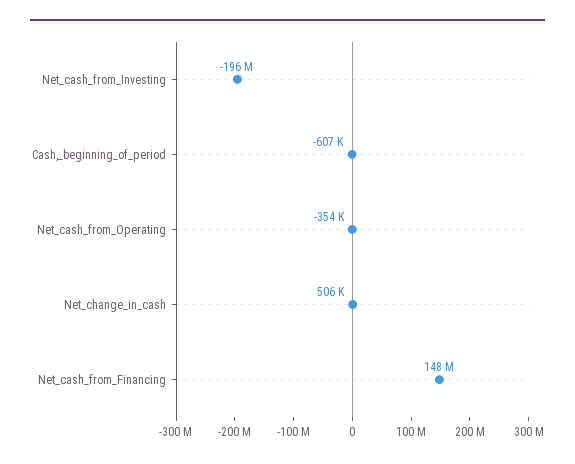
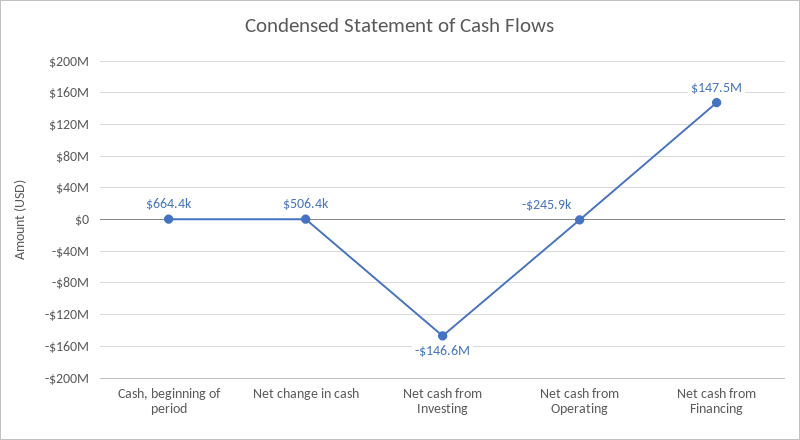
Net_cash_from_Investing: -196000000 -> -146600000
Cash,_beginning_of_period: -607000 -> 664400
Net_cash_from_Operating: -354000 -> -245900

